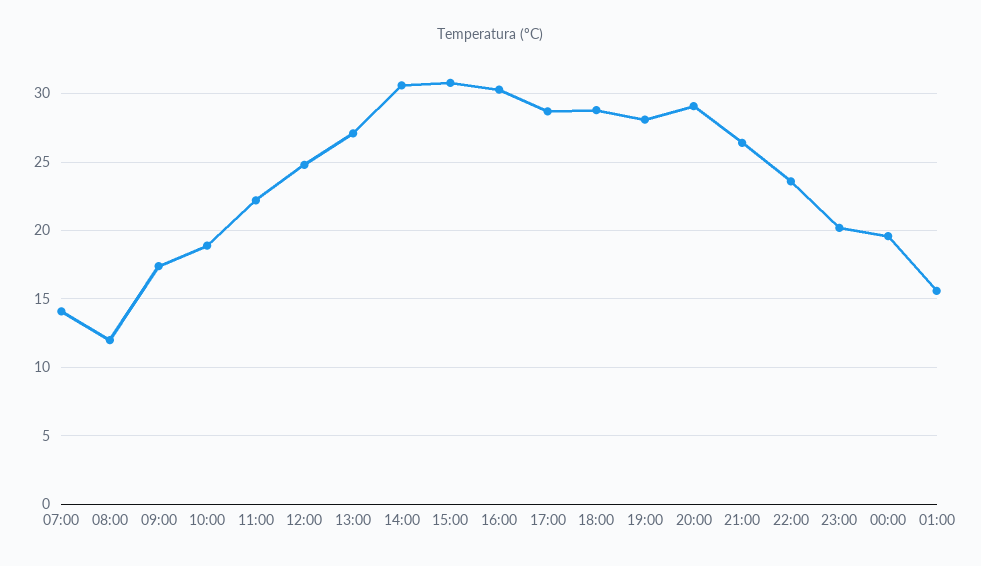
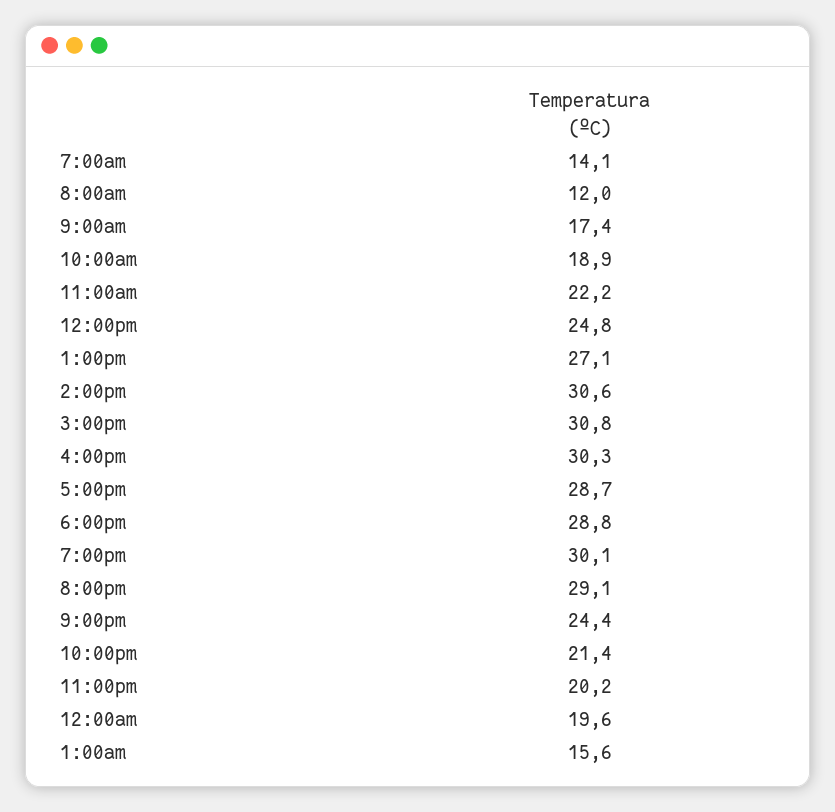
19:00: 28 -> 30.1
21:00: 26.5 -> 24.4
22:00: 23.5 -> 21.4

